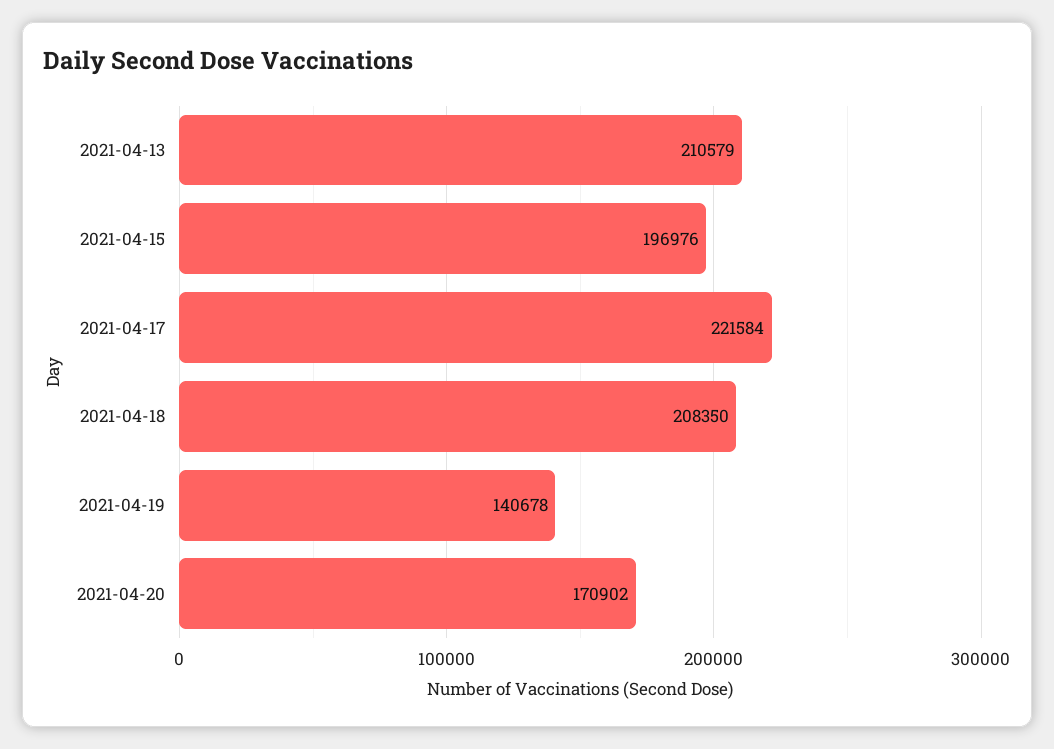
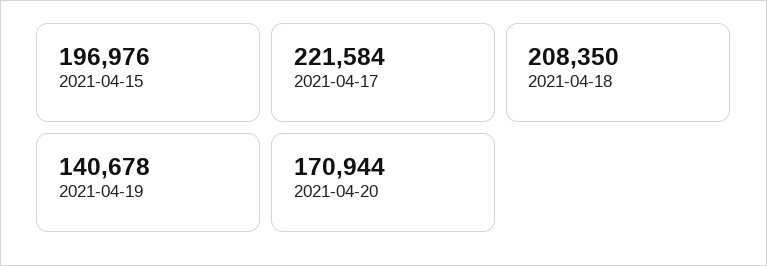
2021-04-13: 210579 -> none
2021-04-20: 170902 -> 170944

